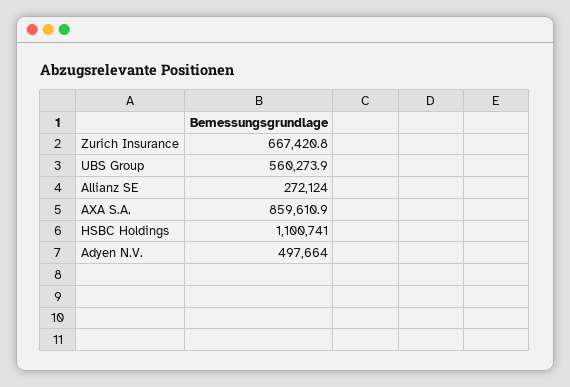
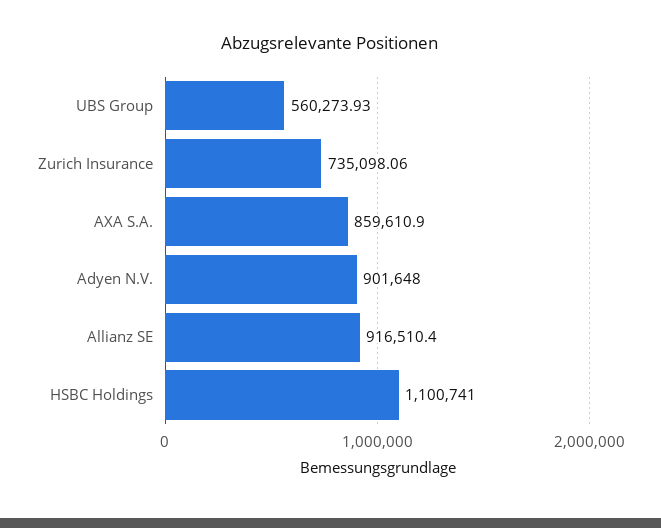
Zurich Insurance: 667420.8 -> 735098.06
Allianz SE: 272124 -> 916510.4
Adyen N.V.: 497664 -> 901648

